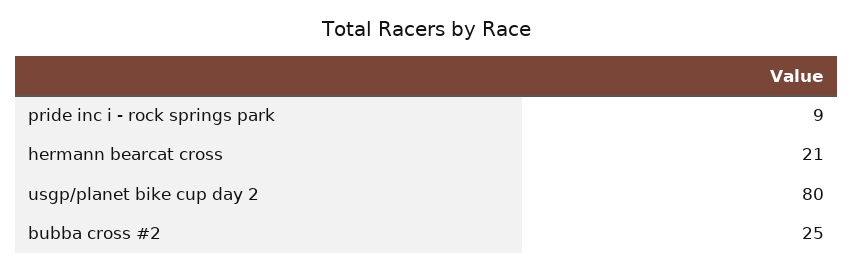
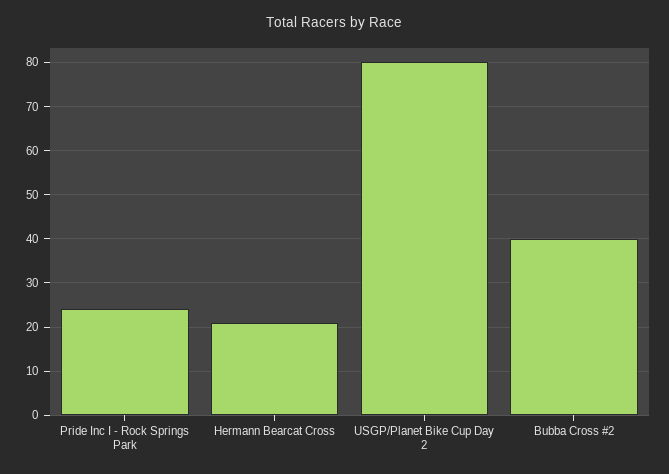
pride inc i - rock springs park: 9 -> 25
bubba cross #2: 25 -> 40

